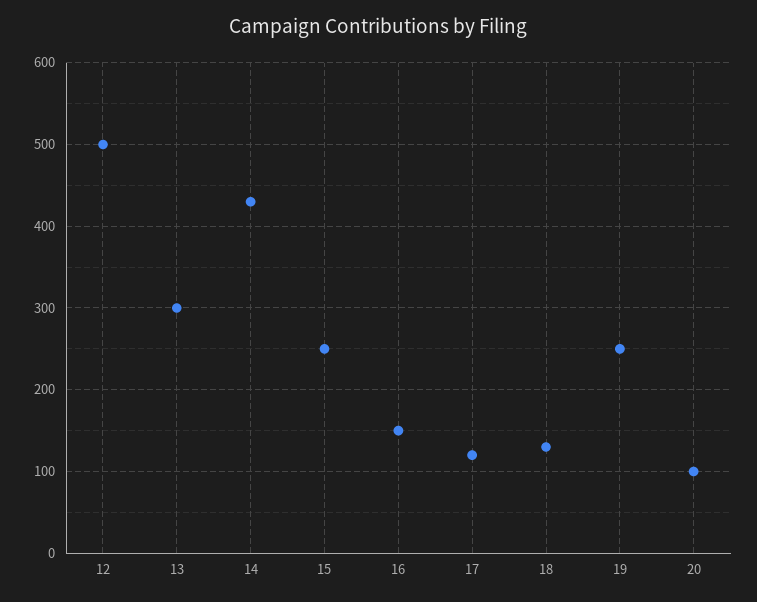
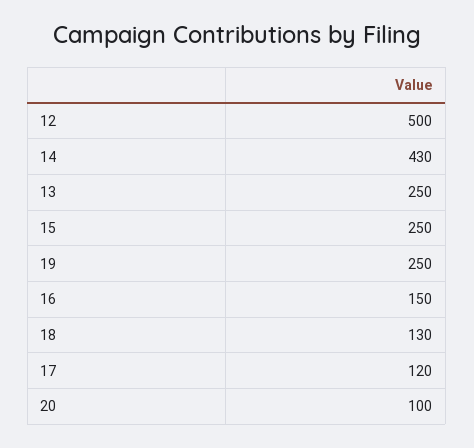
13: 300 -> 250

